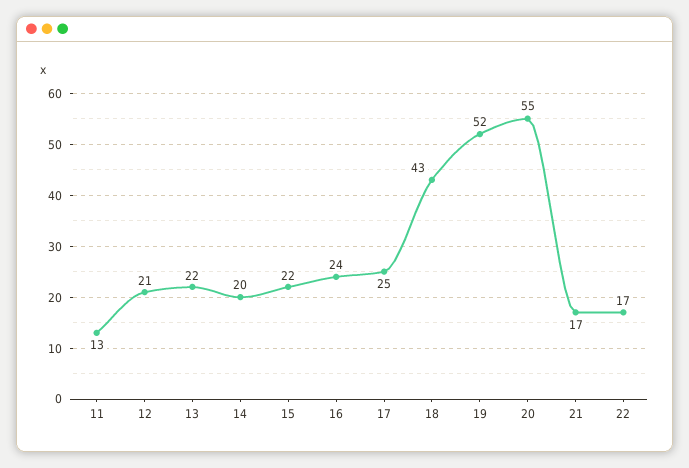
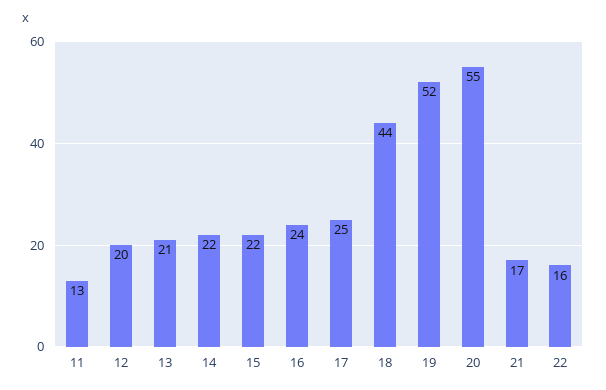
12: 21 -> 20
13: 22 -> 21
14: 20 -> 22
18: 43 -> 44
22: 17 -> 16

